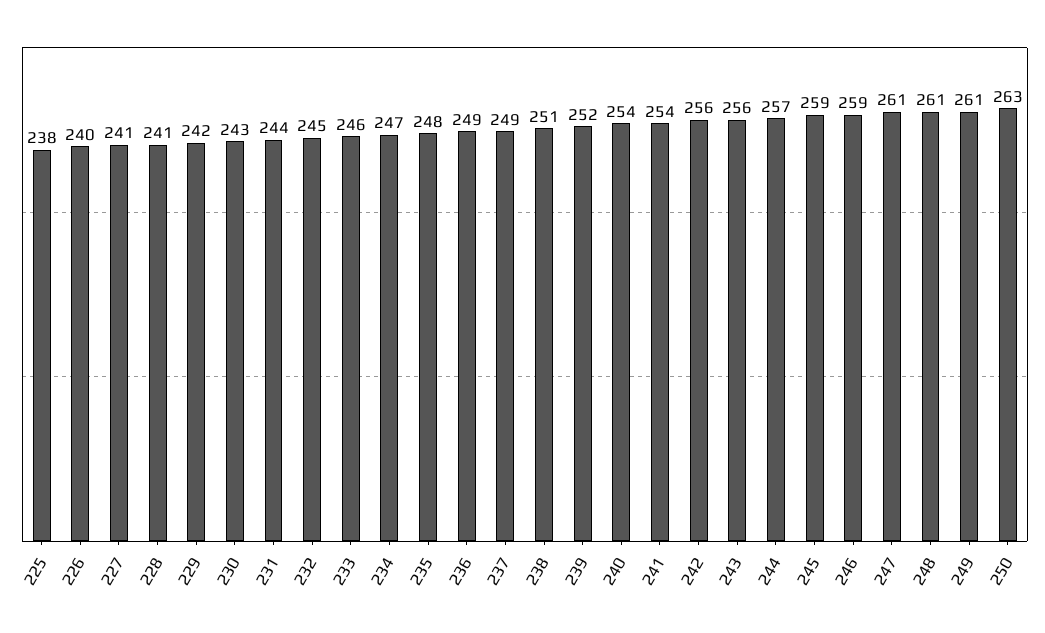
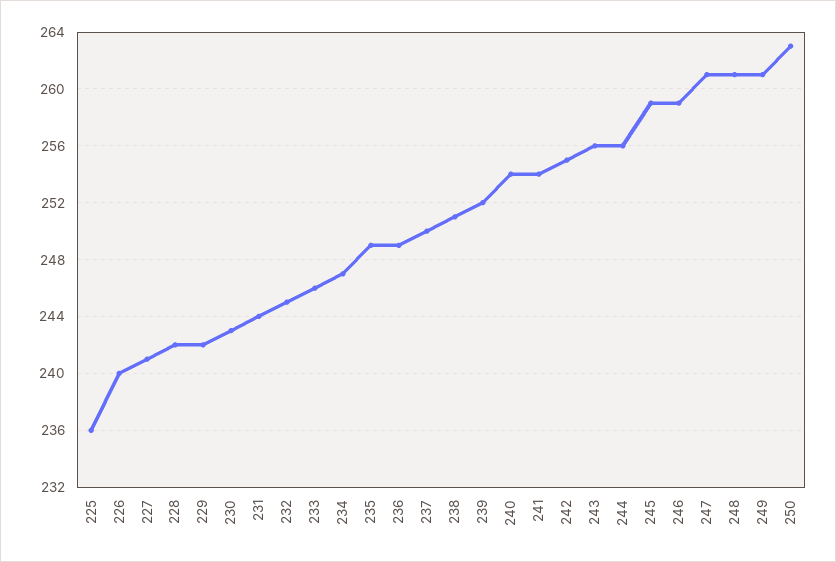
225: 238 -> 236
228: 241 -> 242
235: 248 -> 249
237: 249 -> 250
242: 256 -> 255
244: 257 -> 256

